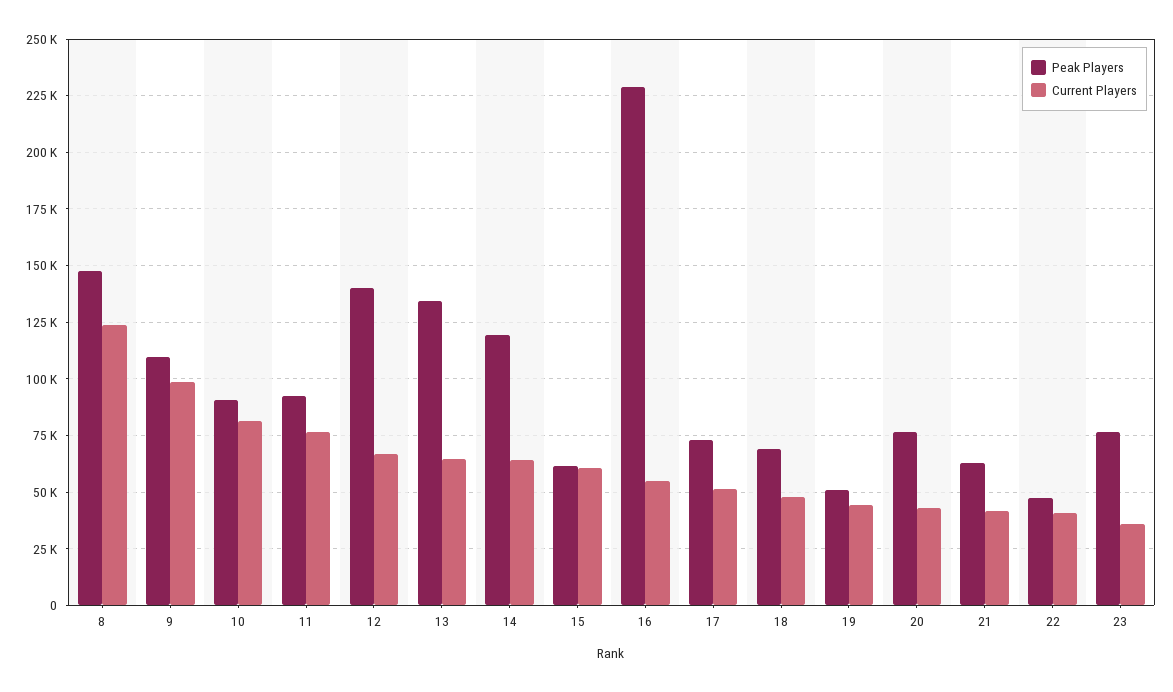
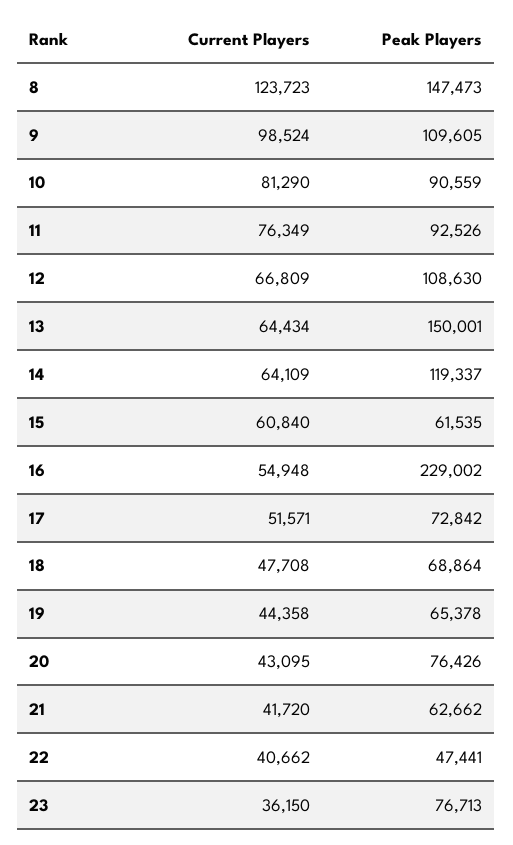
Peak Players, 12: 140000 -> 108630
Peak Players, 13: 135000 -> 150001
Peak Players, 19: 50000 -> 65378

